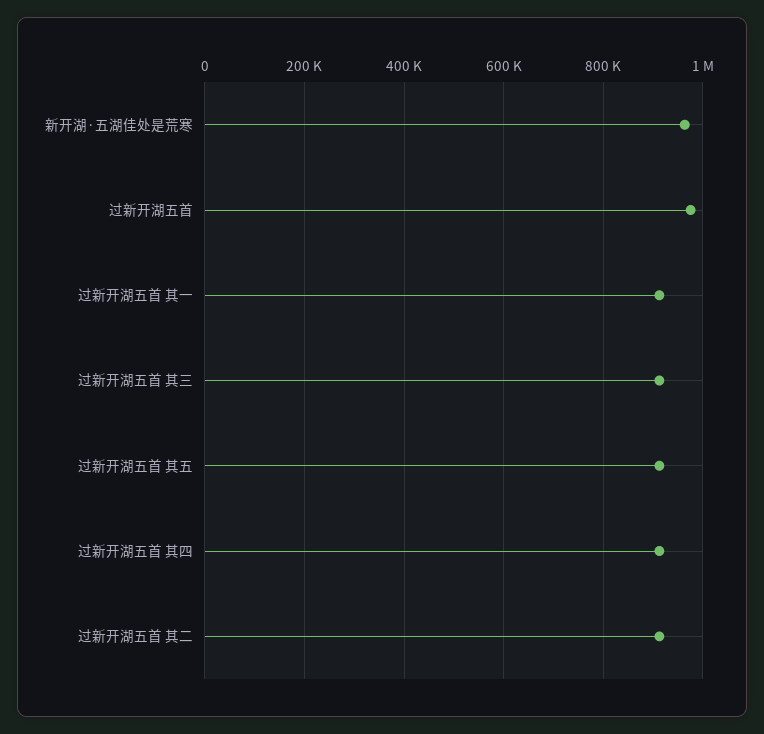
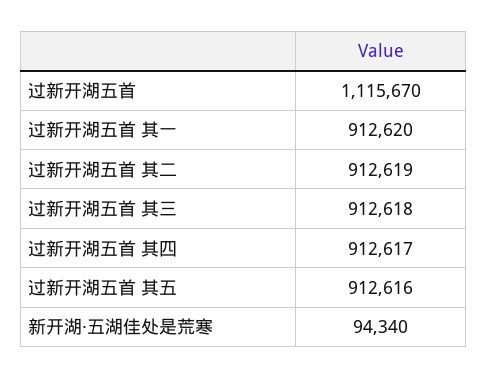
新开湖·五湖佳处是荒寒: 960000 -> 94340
过新开湖五首: 980000 -> 1115670

